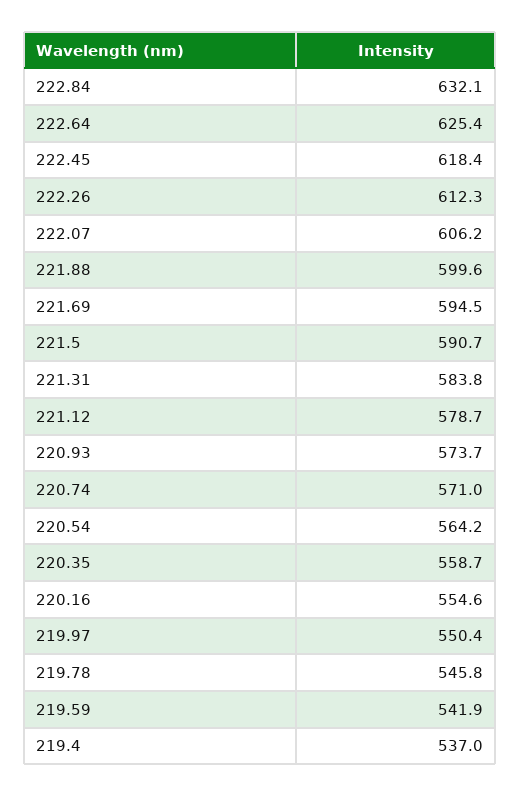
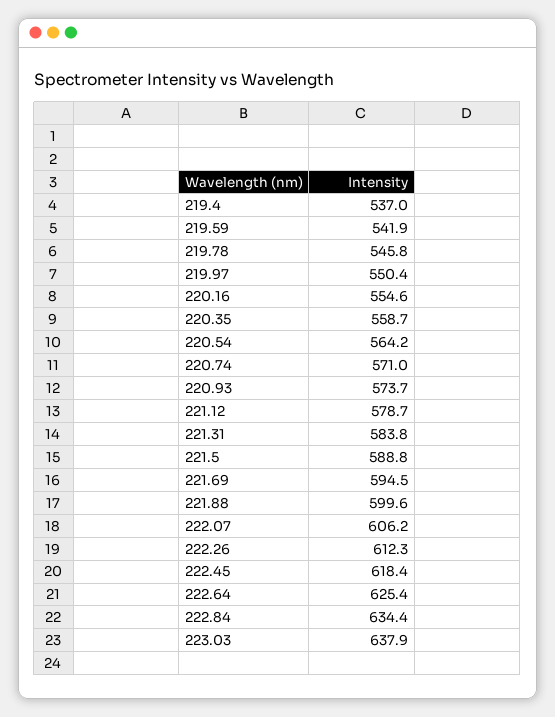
222.84: 632.1 -> 634.4
221.5: 590.7 -> 588.8
223.03: none -> 637.9

